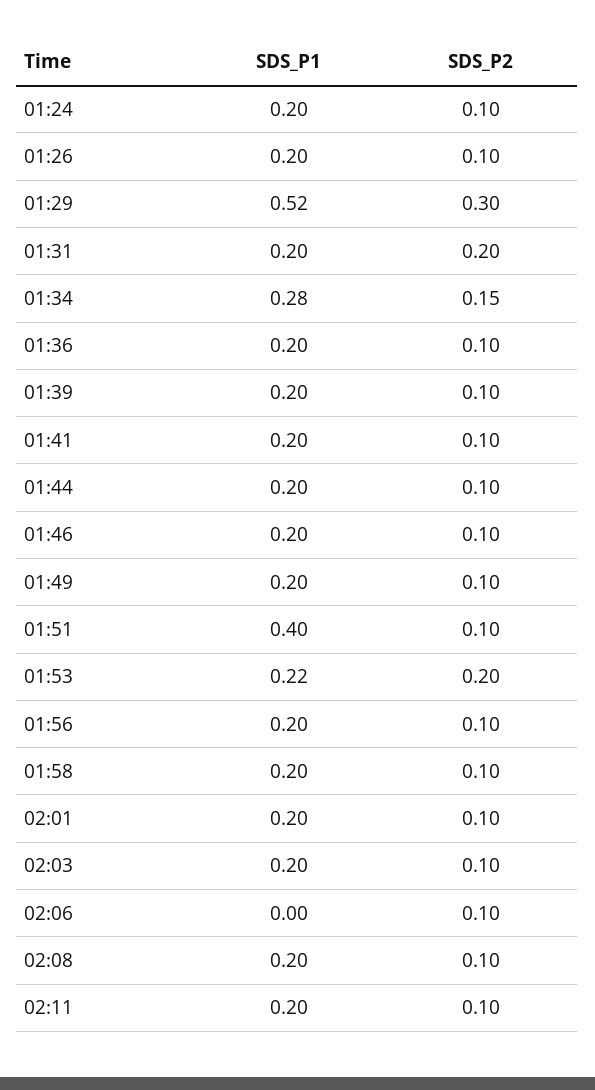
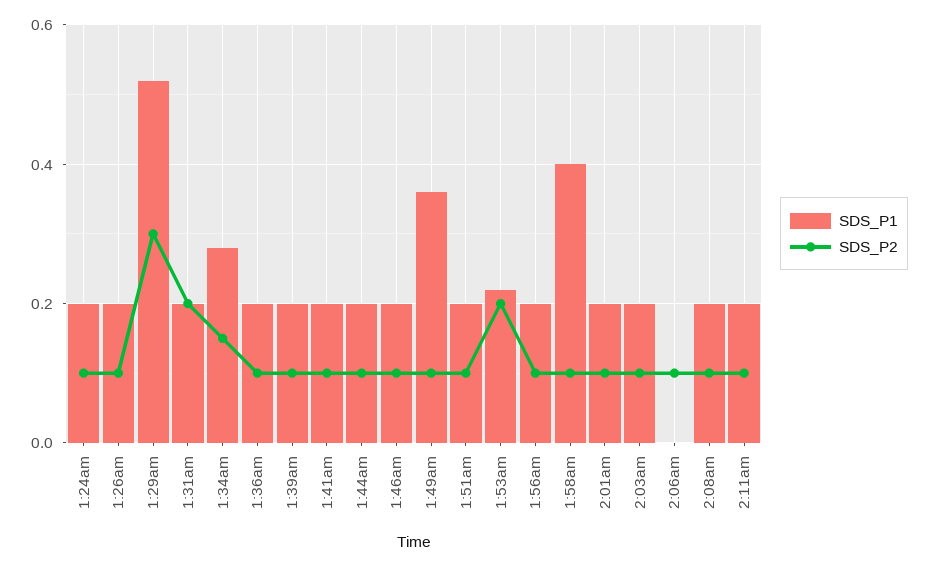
SDS_P1, 01:49: 0.2 -> 0.35
SDS_P1, 01:51: 0.4 -> 0.2
SDS_P1, 01:58: 0.2 -> 0.4

